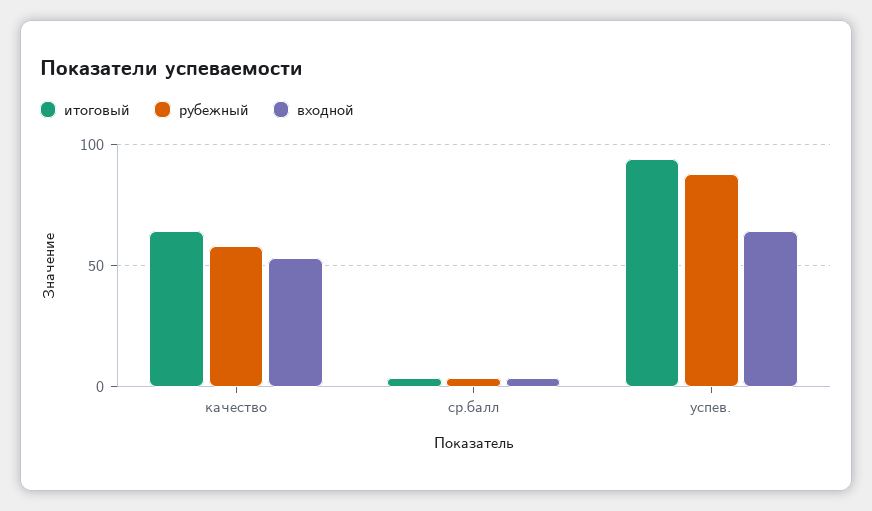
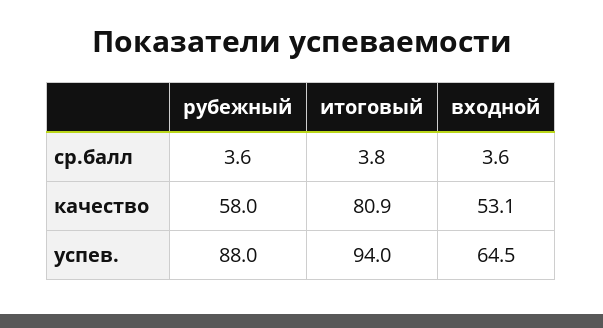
итоговый, качество: 65 -> 80.9

